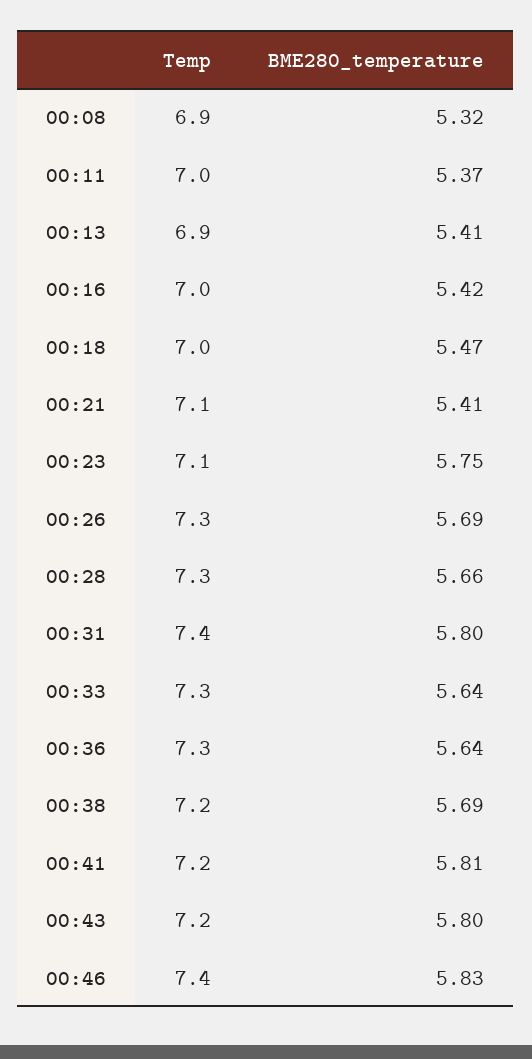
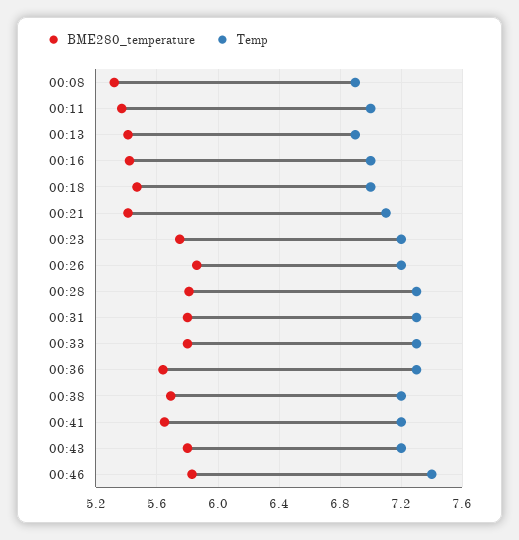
Temp, 00:23: 7.1 -> 7.2
Temp, 00:26: 7.3 -> 7.2
BME280_temperature, 00:26: 5.69 -> 5.85
BME280_temperature, 00:28: 5.66 -> 5.8
Temp, 00:31: 7.4 -> 7.3
BME280_temperature, 00:33: 5.64 -> 5.8
BME280_temperature, 00:41: 5.81 -> 5.65

